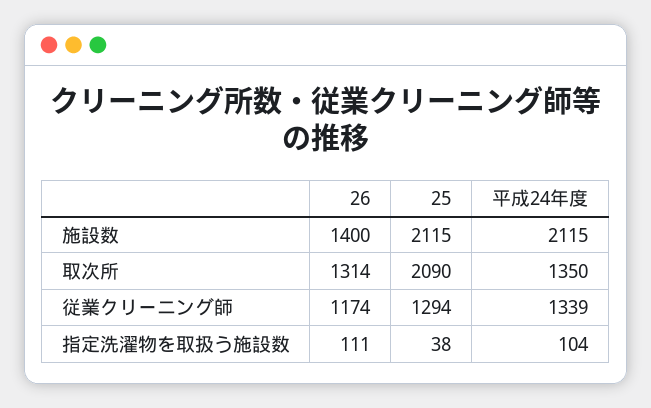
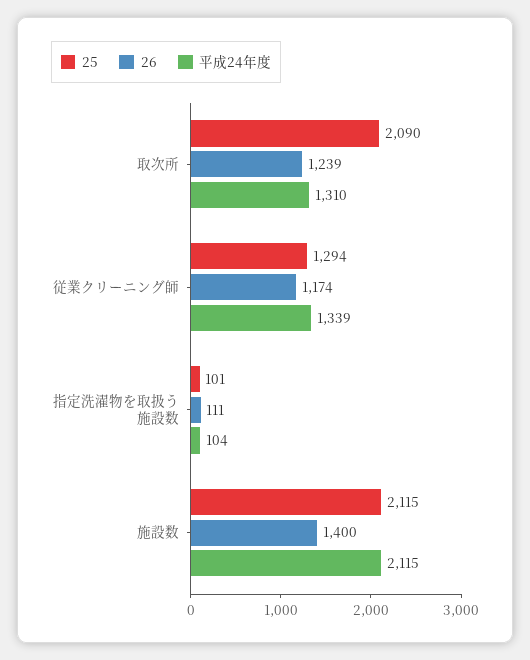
26, 取次所: 1314 -> 1239
平成24年度, 取次所: 1350 -> 1310
25, 指定洗濯物を取扱う施設数: 38 -> 101

